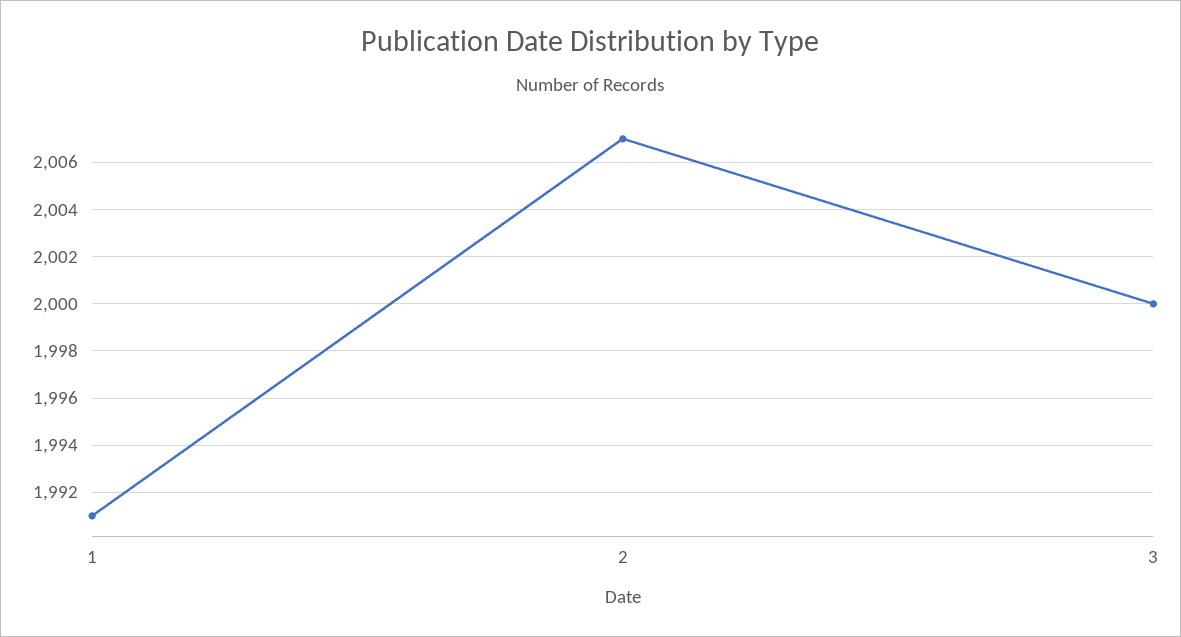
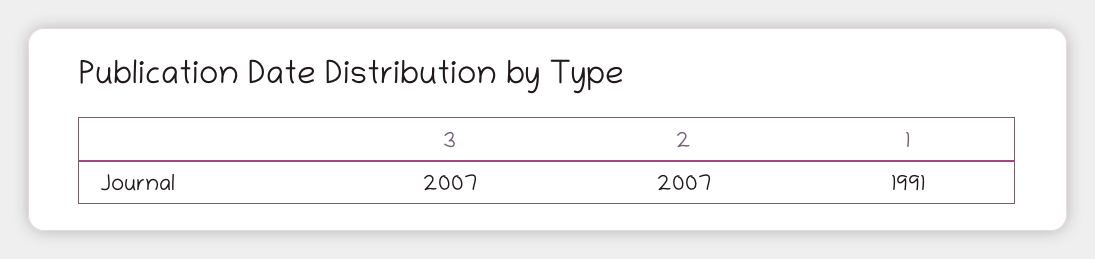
3: 2000 -> 2007

